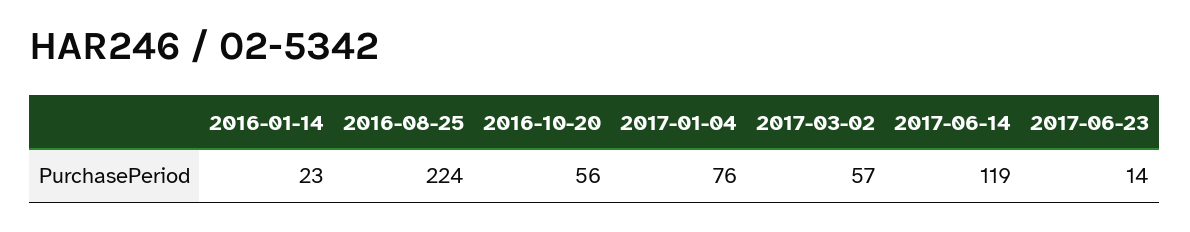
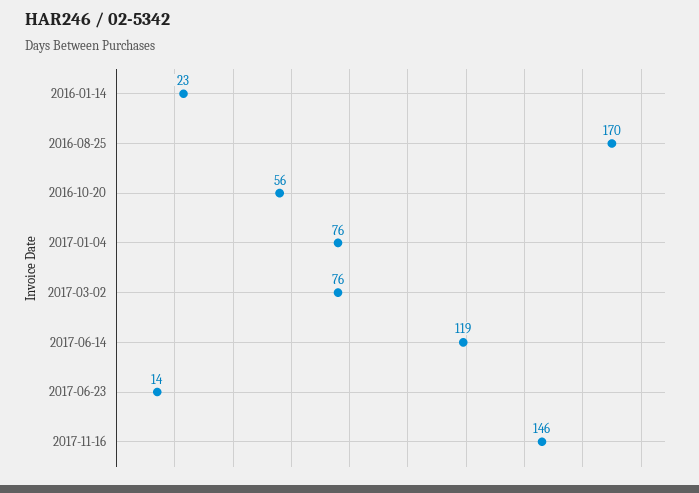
2016-08-25: 224 -> 170
2017-03-02: 57 -> 76
2017-11-16: none -> 146

